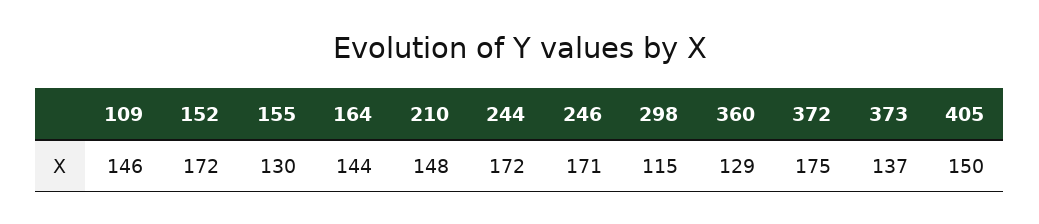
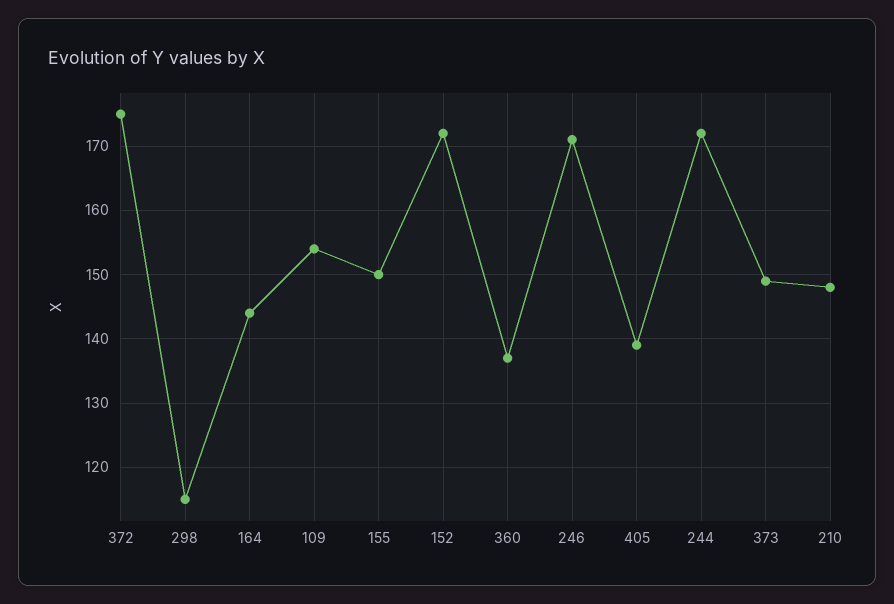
109: 146 -> 154
155: 130 -> 150
360: 129 -> 137
373: 137 -> 149
405: 150 -> 139

